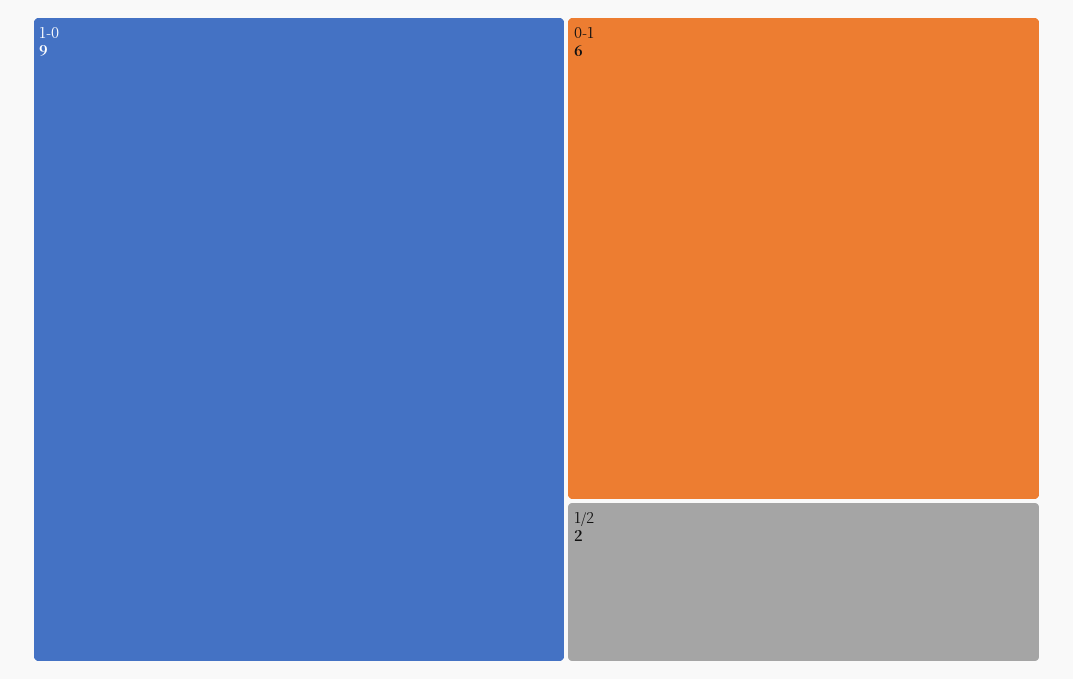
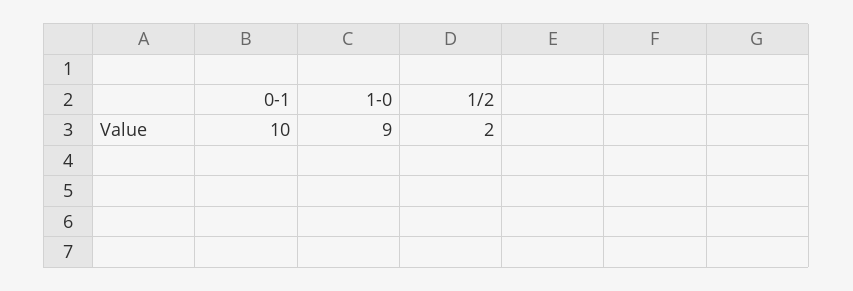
0-1: 6 -> 10

